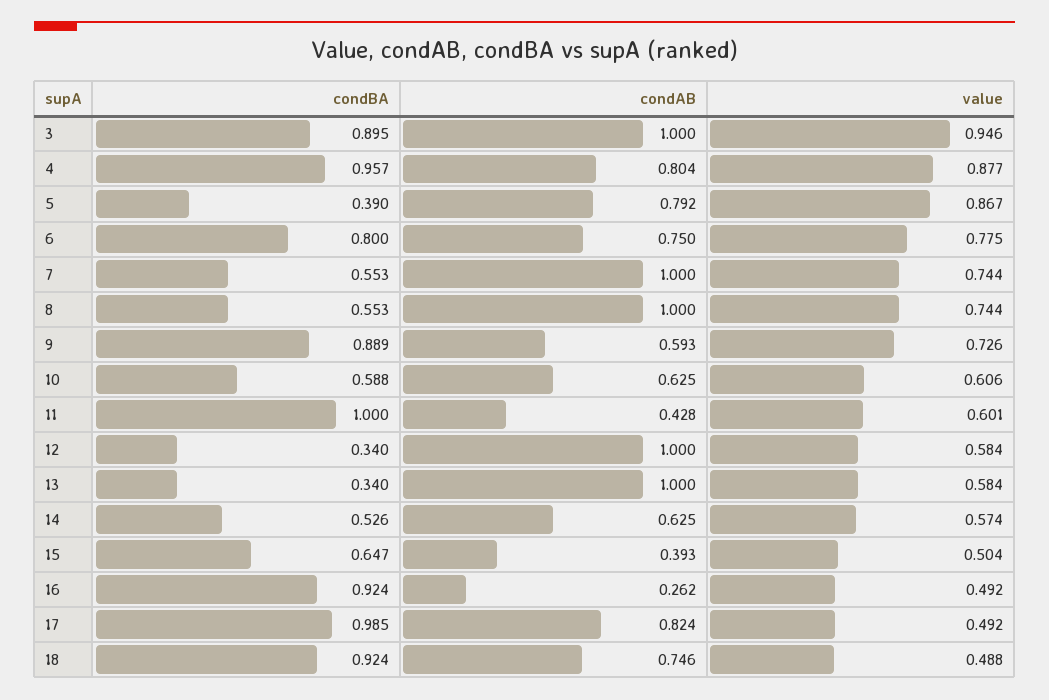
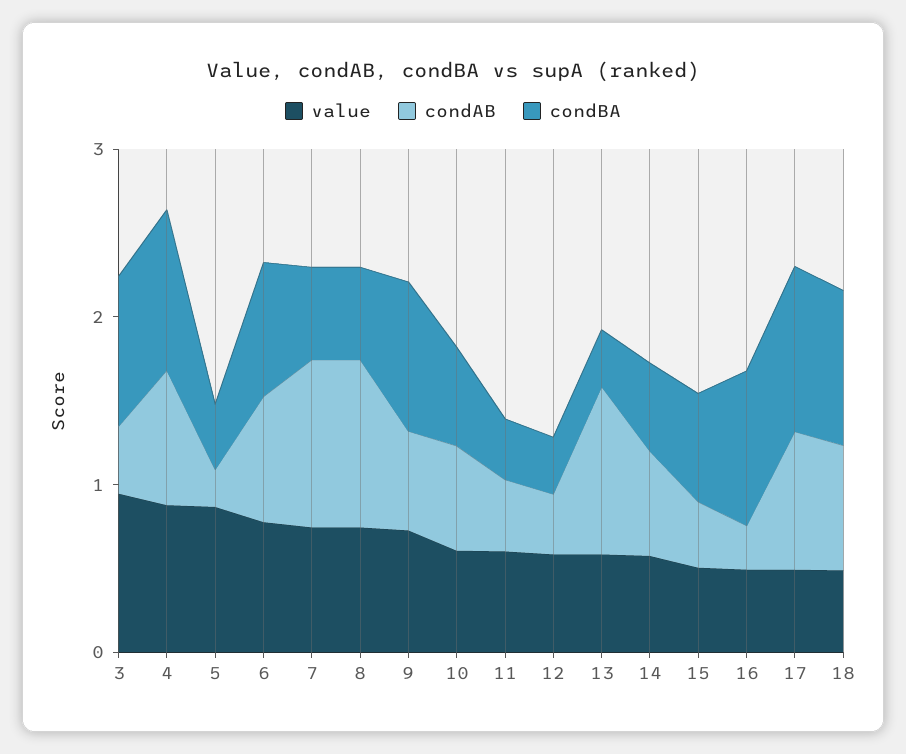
condAB, 3: 1 -> 0.4
condAB, 5: 0.792 -> 0.2
condBA, 11: 1 -> 0.4
condAB, 12: 1 -> 0.4

